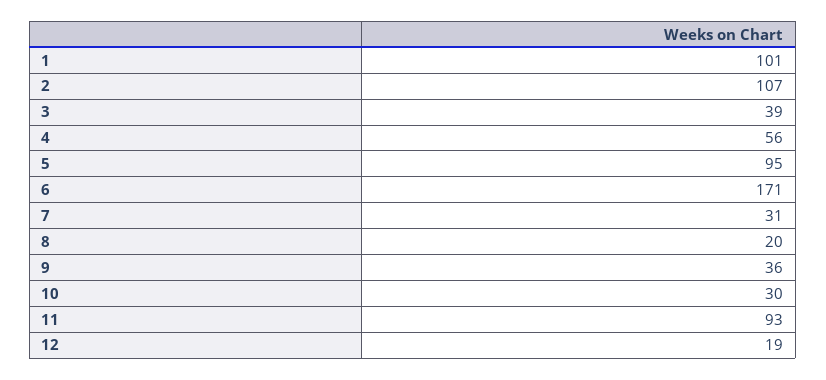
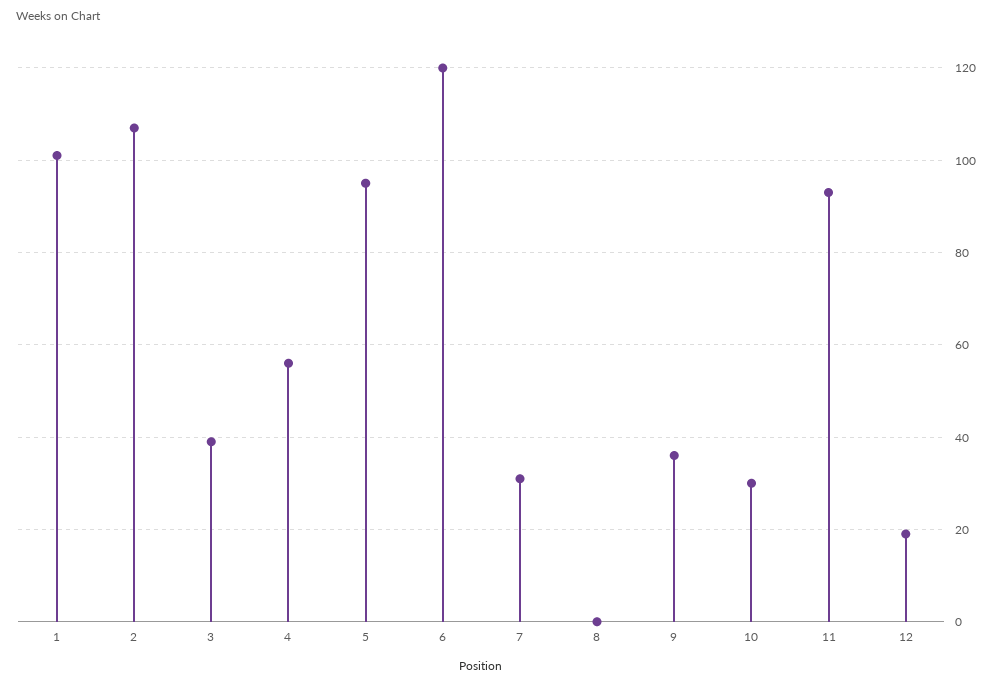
6: 171 -> 120
8: 20 -> 0

